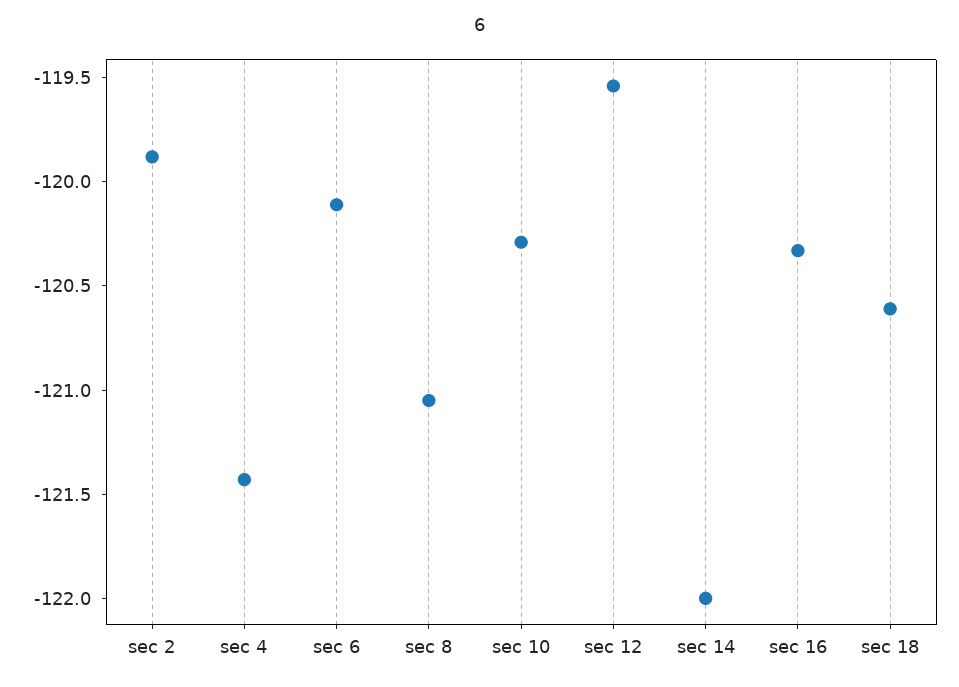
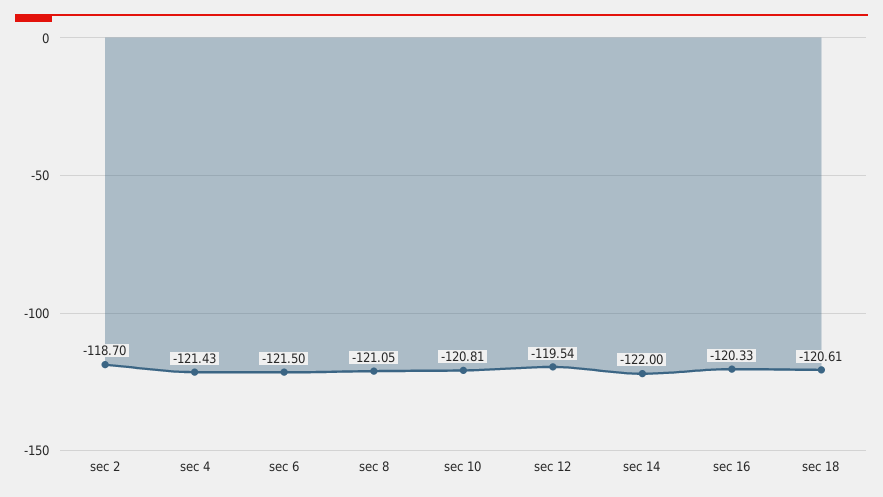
sec 2: -119.9 -> -118.7
sec 6: -120.1 -> -121.5
sec 10: -120.3 -> -120.81

